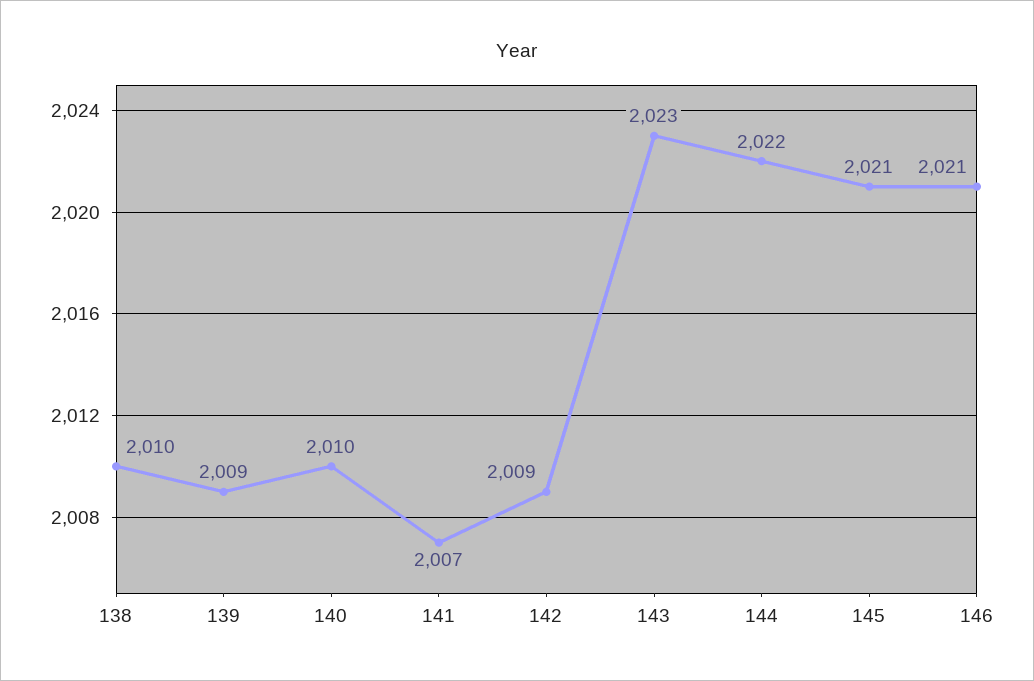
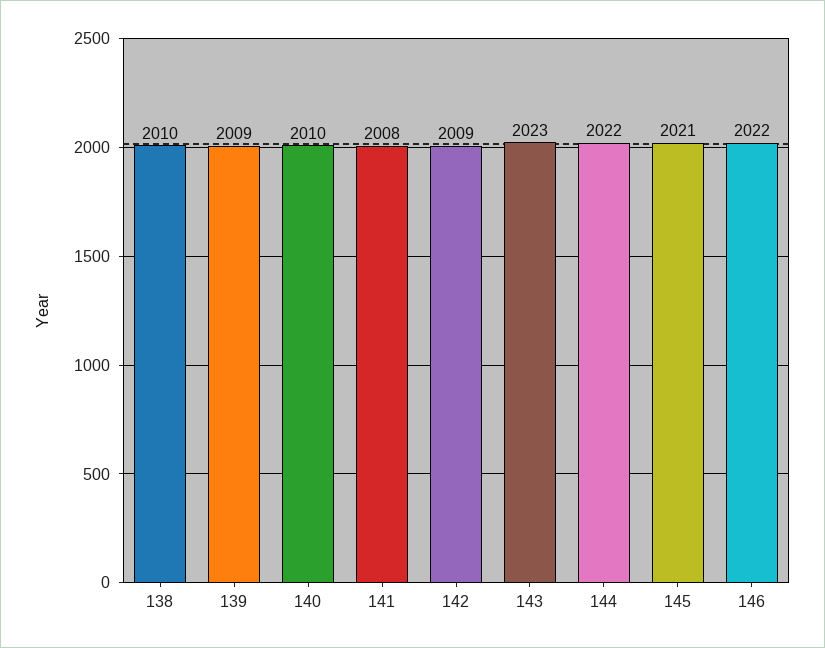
141: 2007 -> 2008
146: 2021 -> 2022

